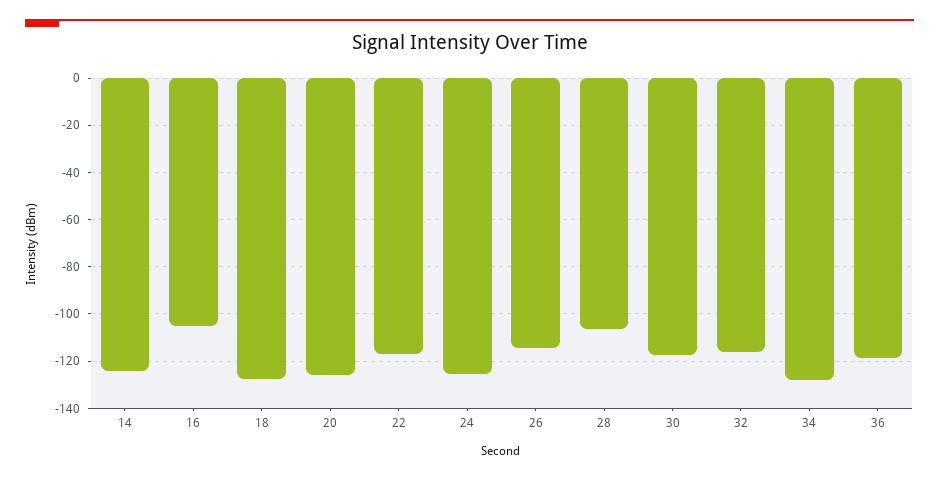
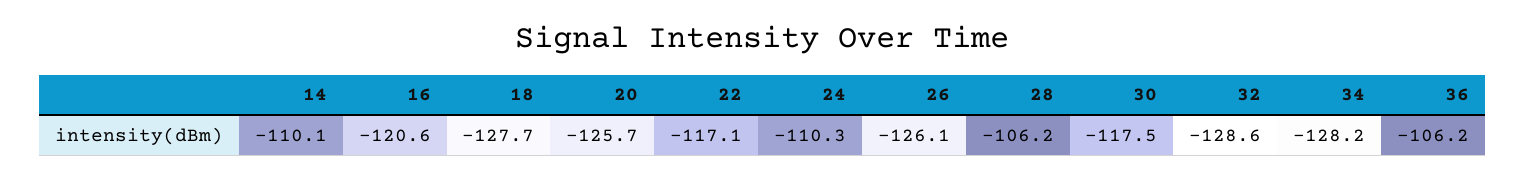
14: -125 -> -110.1
16: -105 -> -120.6
24: -125 -> -110.3
26: -115 -> -126.1
32: -115 -> -128.6
36: -120 -> -106.2

